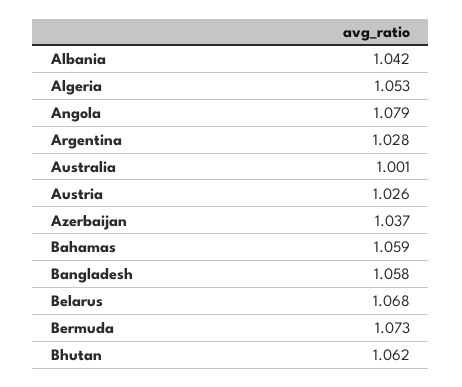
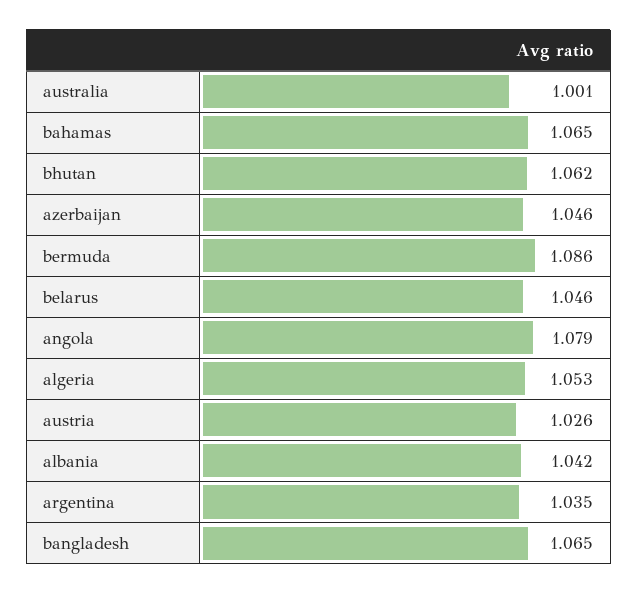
Argentina: 1.028 -> 1.035
Azerbaijan: 1.037 -> 1.046
Bahamas: 1.059 -> 1.065
Bangladesh: 1.058 -> 1.065
Belarus: 1.068 -> 1.046
Bermuda: 1.073 -> 1.086

